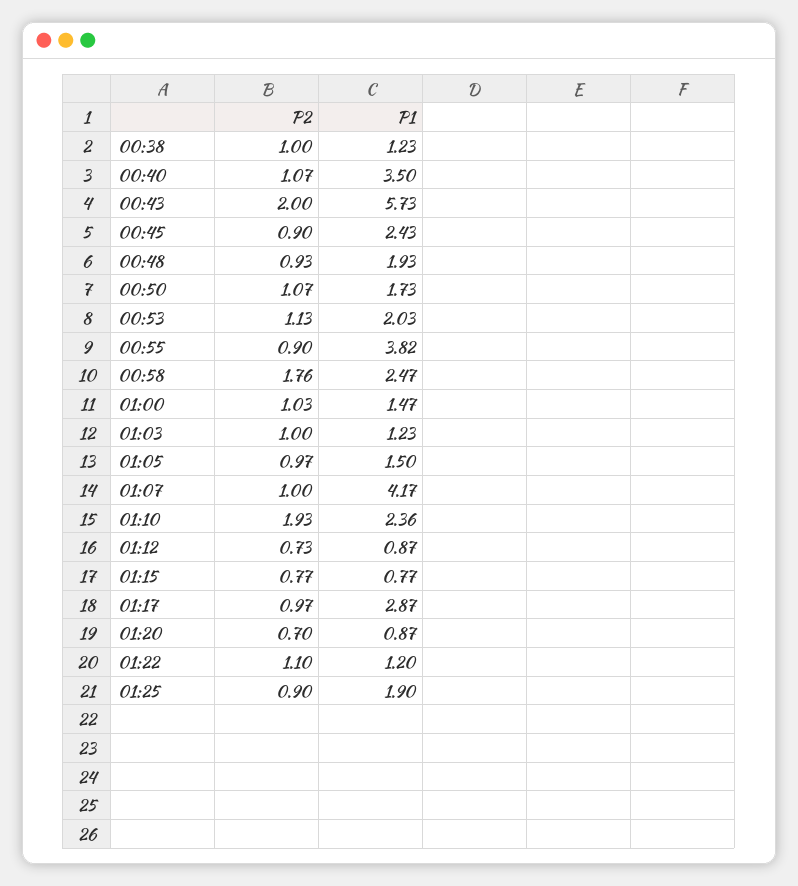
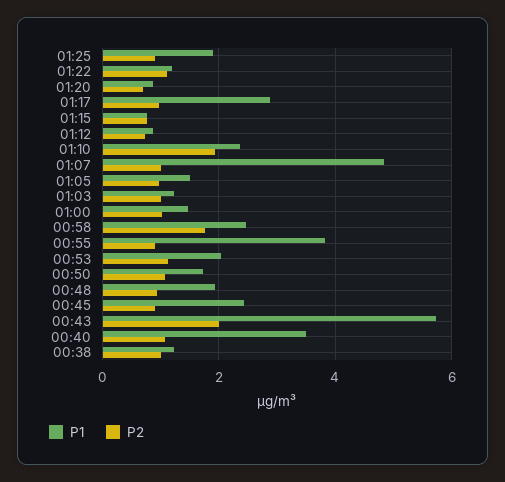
P1, 01:07: 4.17 -> 4.8

